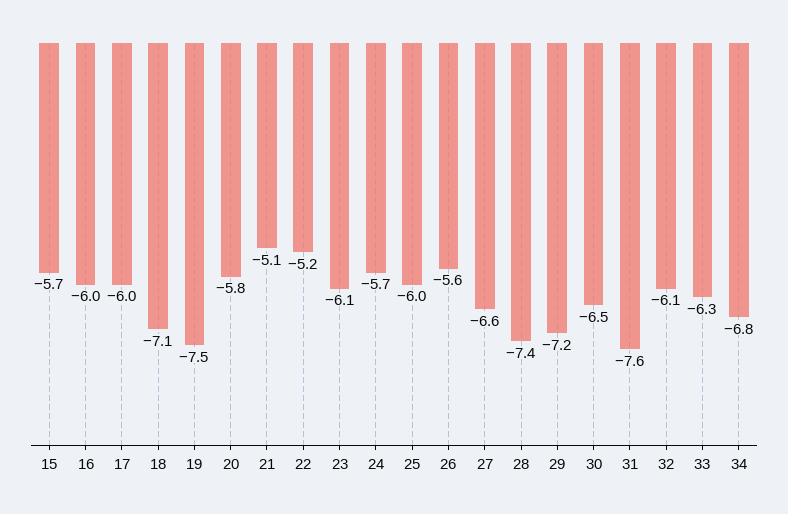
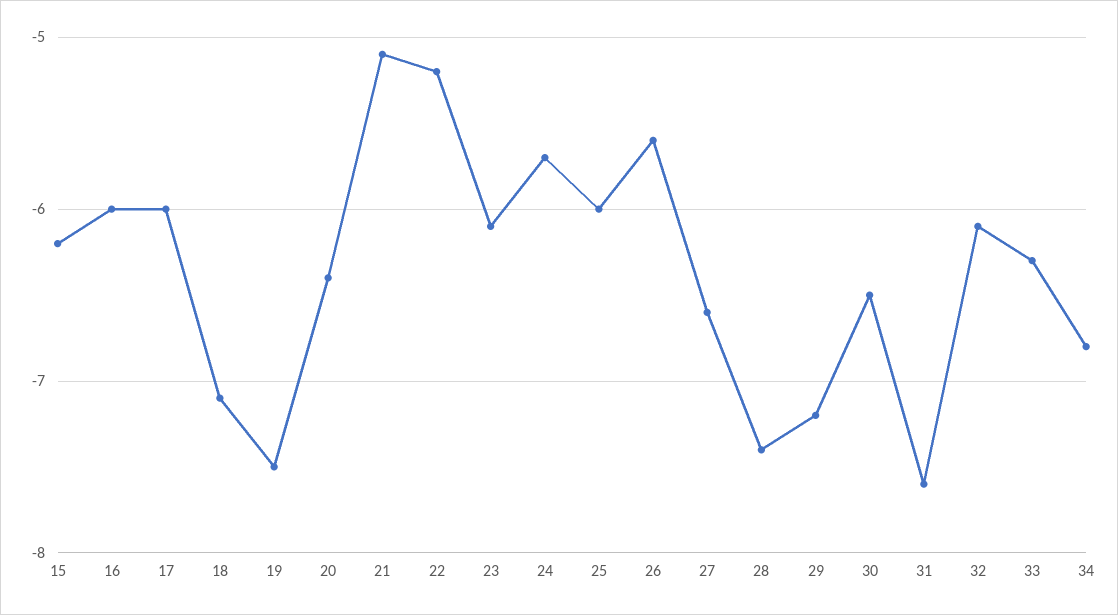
15: -5.7 -> -6.2
20: -5.8 -> -6.4

